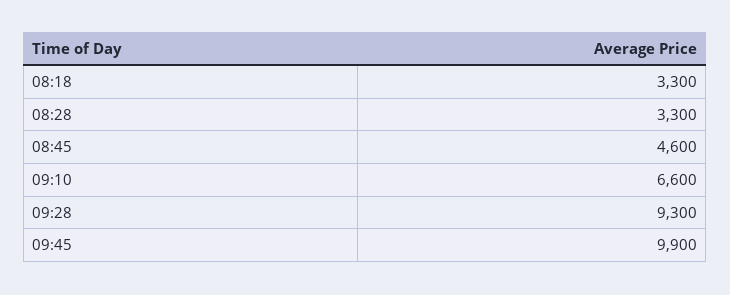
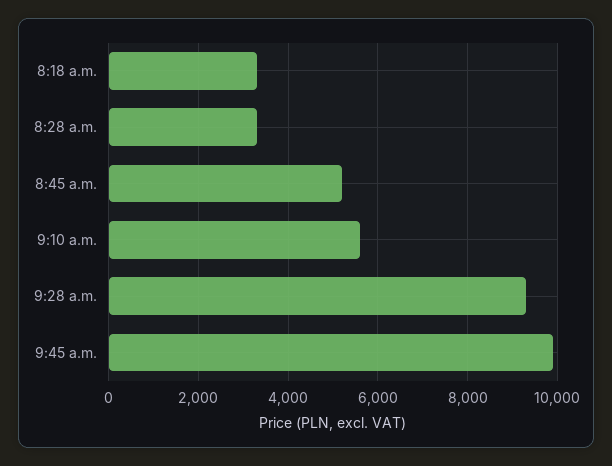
08:45: 4600 -> 5200
09:10: 6600 -> 5600

